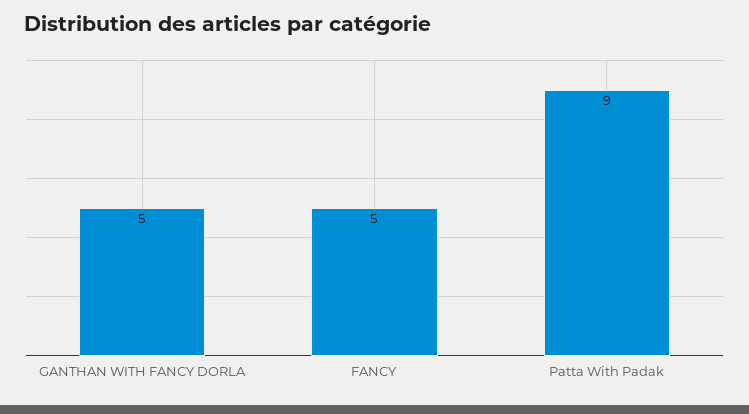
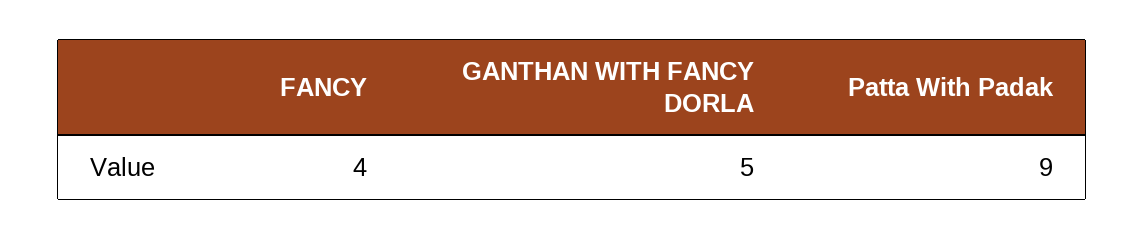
FANCY: 5 -> 4

